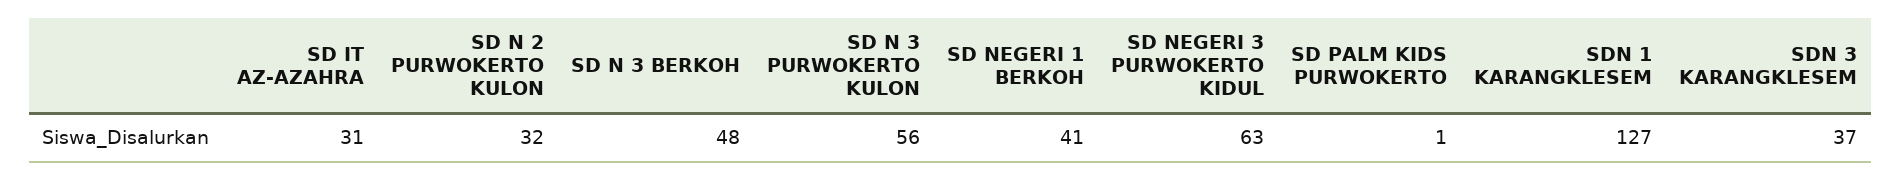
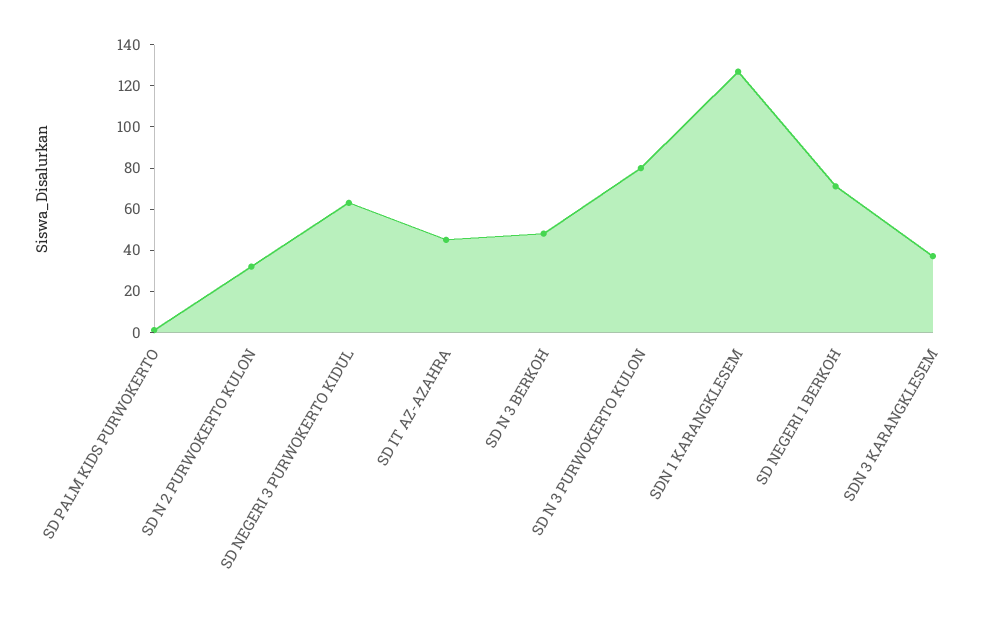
SD IT AZ-AZAHRA: 31 -> 45
SD N 3 PURWOKERTO KULON: 56 -> 80
SD NEGERI 1 BERKOH: 41 -> 70

